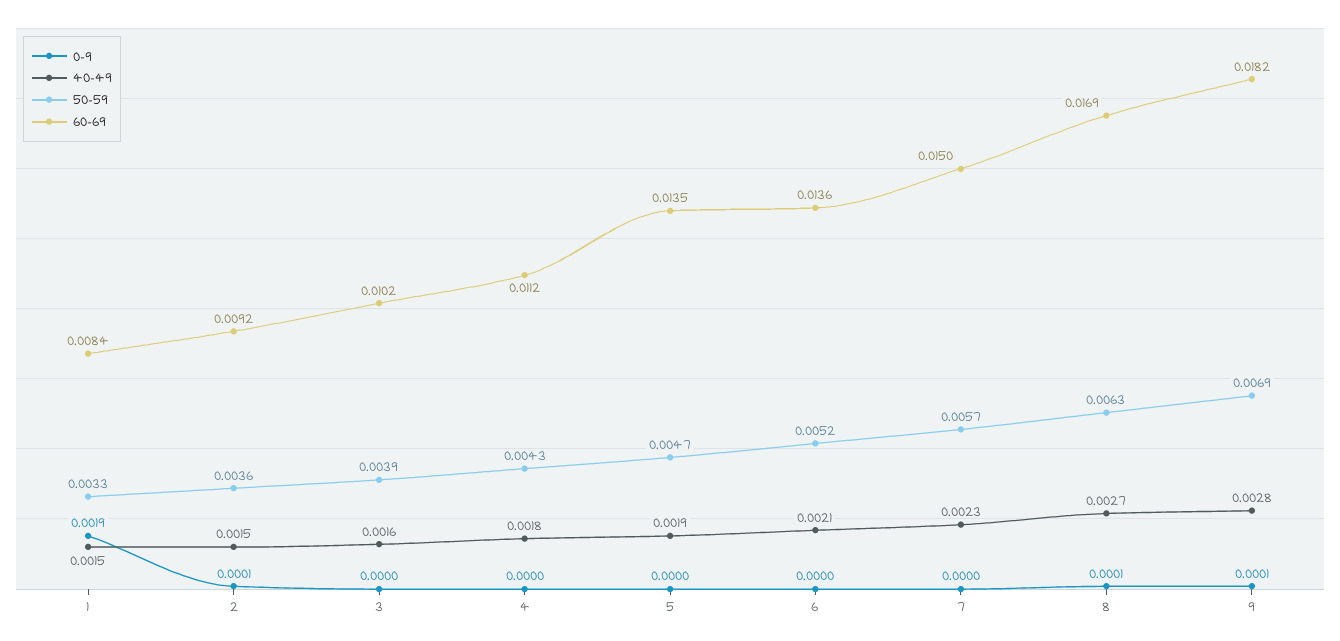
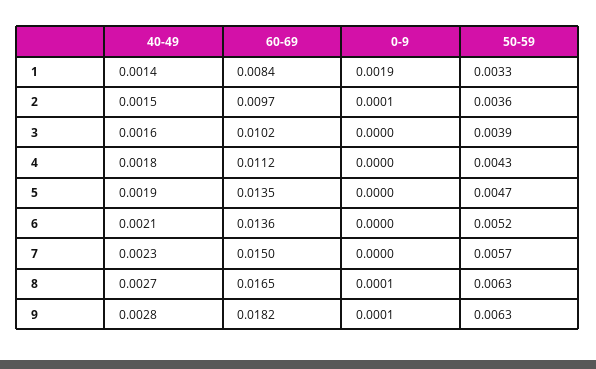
40-49, 1: 0.0015 -> 0.0014
60-69, 2: 0.0092 -> 0.0097
60-69, 8: 0.0169 -> 0.0165
50-59, 9: 0.0069 -> 0.0063

